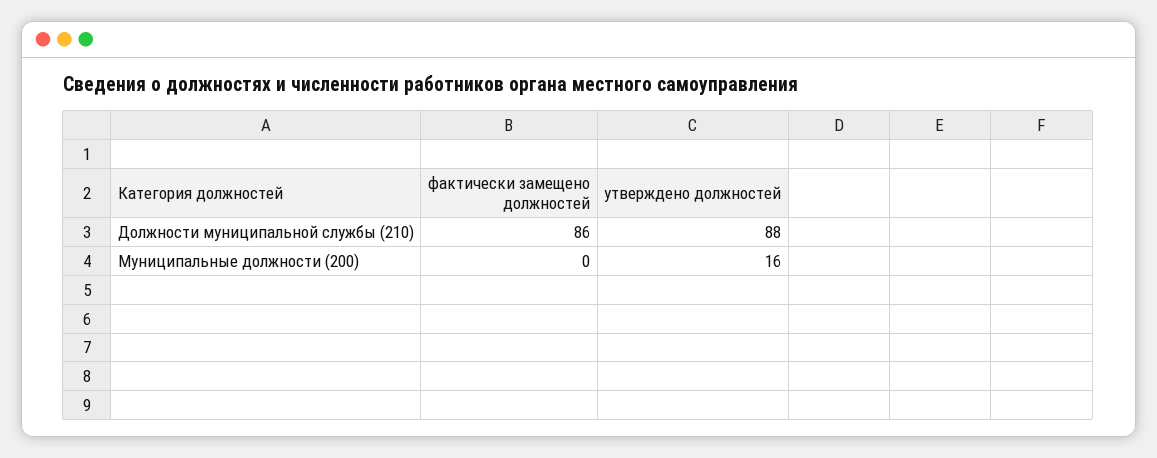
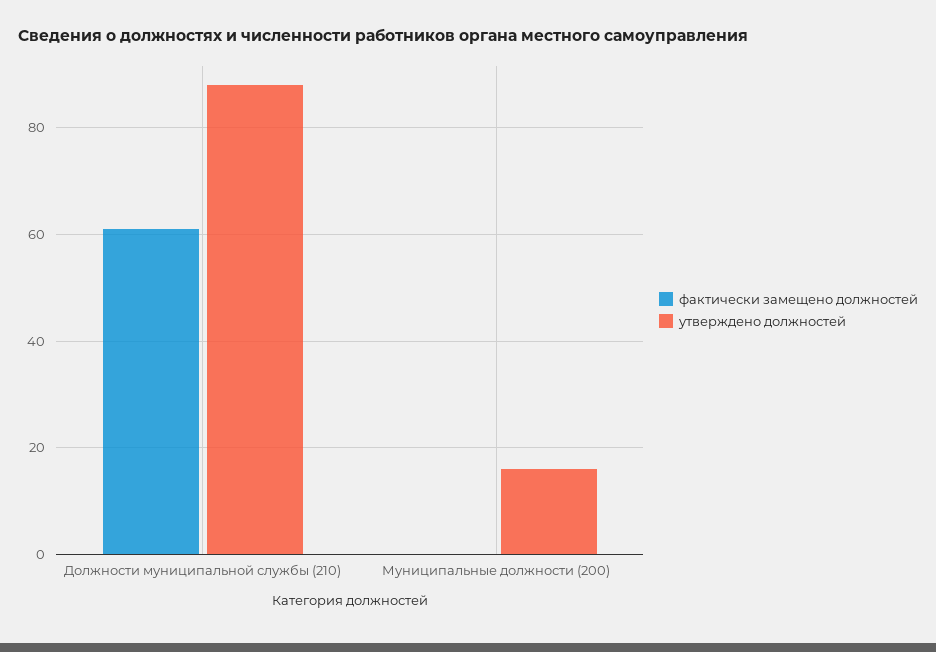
фактически замещено должностей, Должности муниципальной службы (210): 86 -> 60

